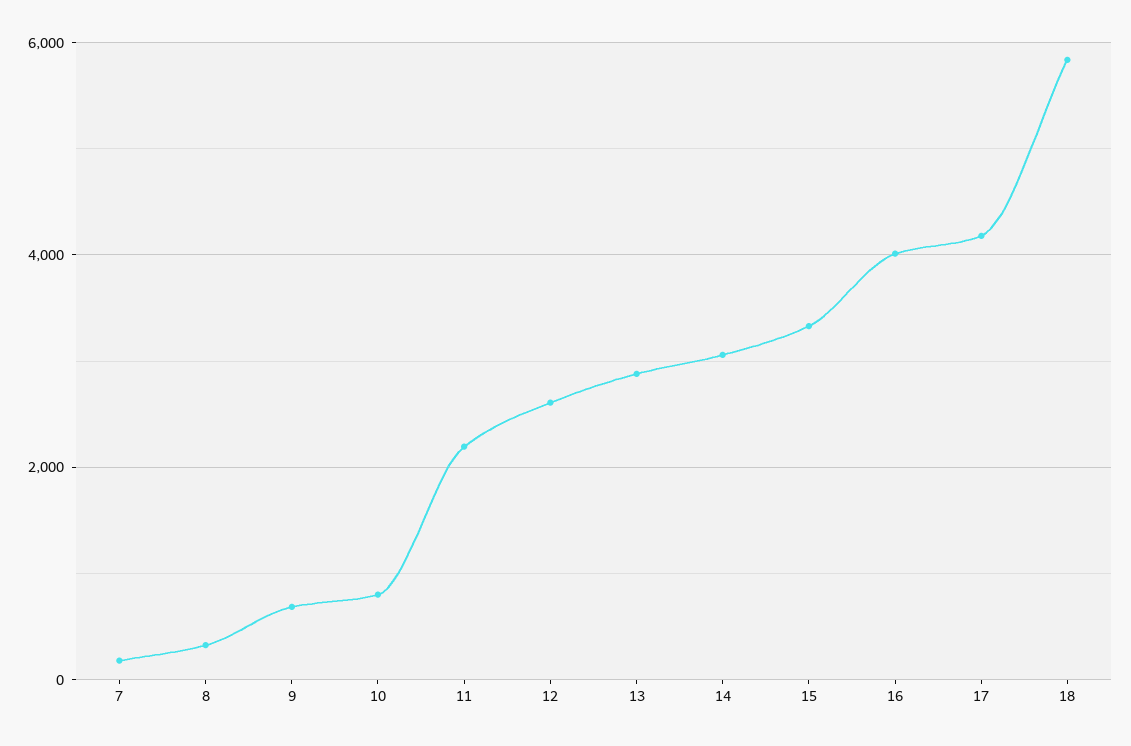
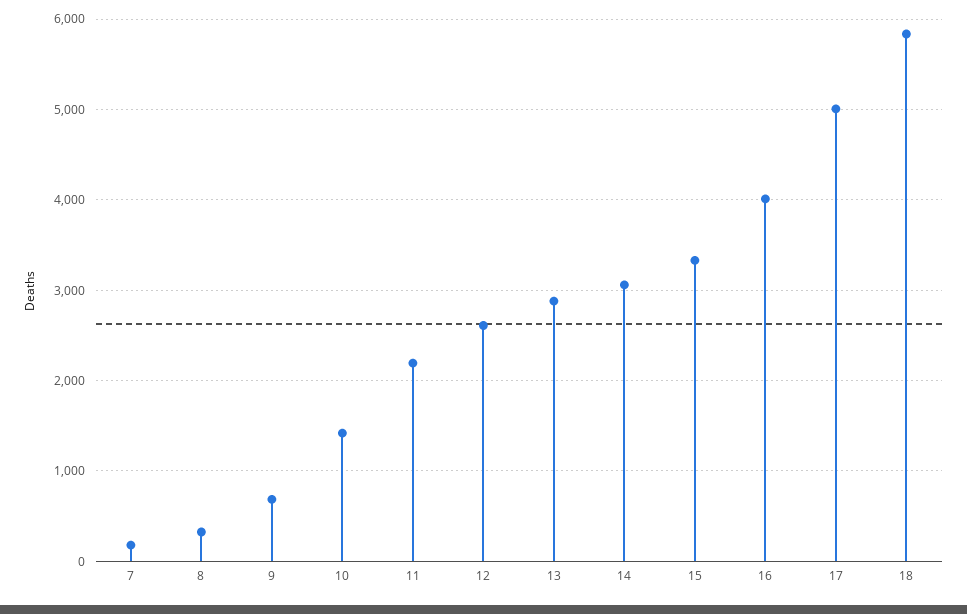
10: 800 -> 1400
17: 4200 -> 5000

